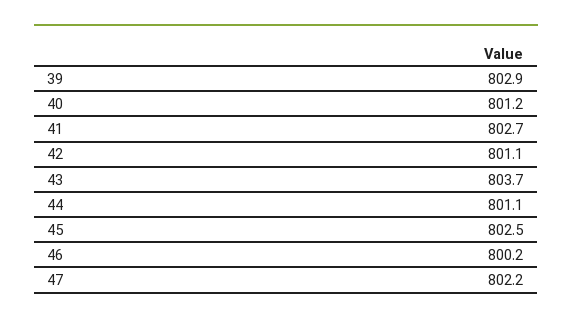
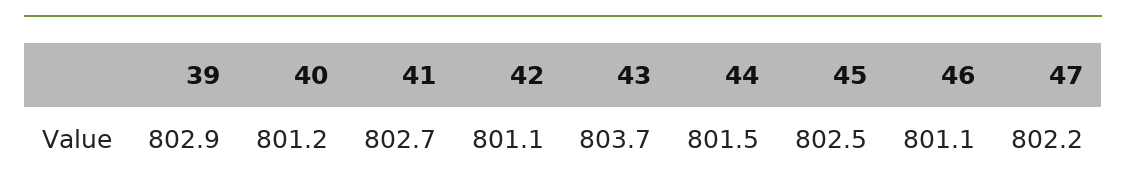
44: 801.1 -> 801.5
46: 800.2 -> 801.1

